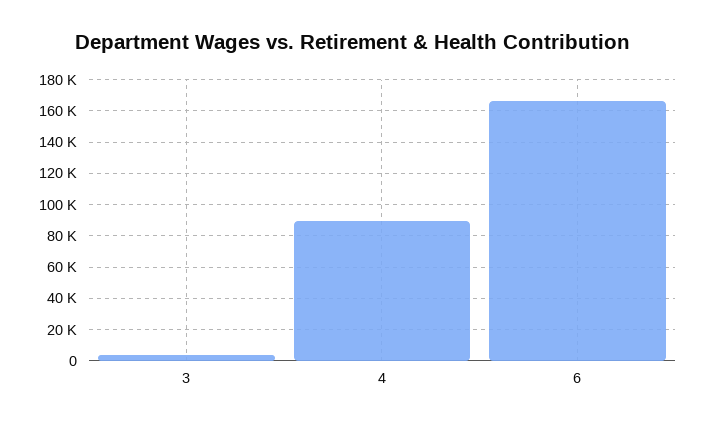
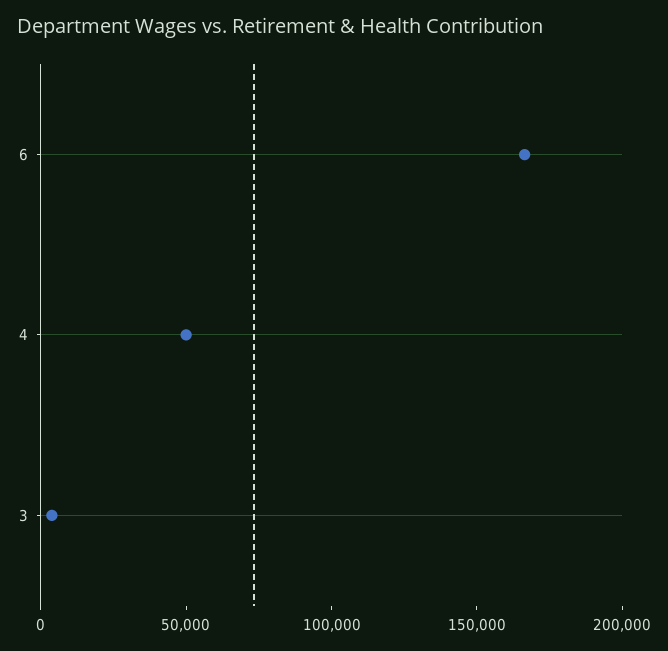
4: 90000 -> 50000

